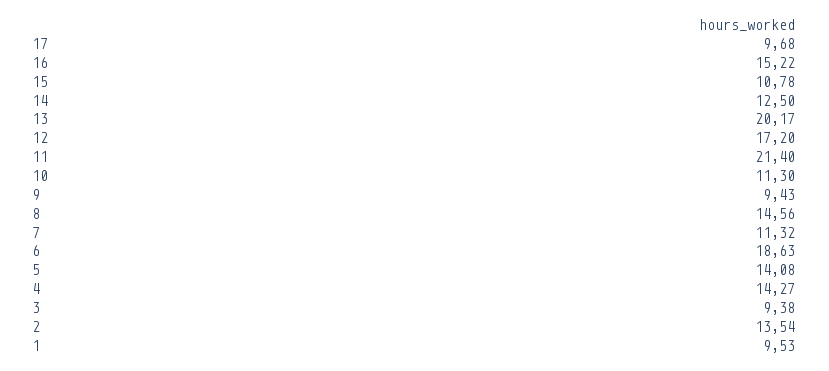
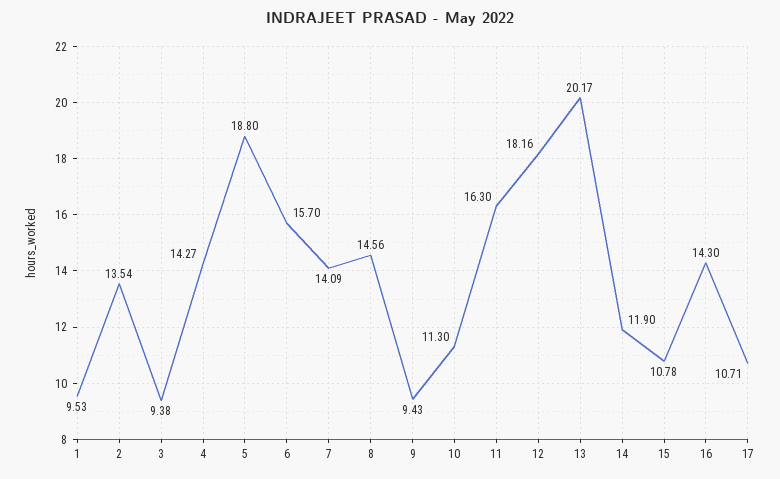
17: 9.68 -> 10.71
16: 15.22 -> 14.3
14: 12.5 -> 11.9
12: 17.2 -> 18.16
11: 21.4 -> 16.3
7: 11.32 -> 14.09
6: 18.63 -> 15.7
5: 14.08 -> 18.8

